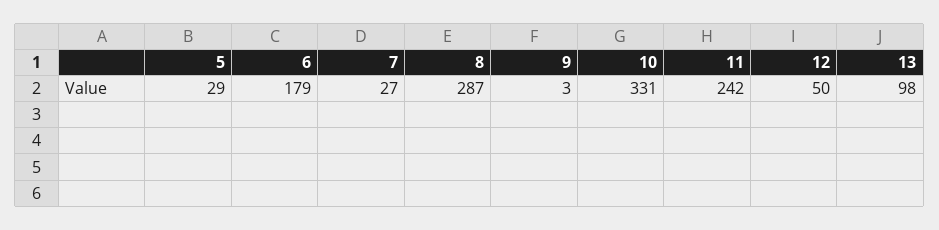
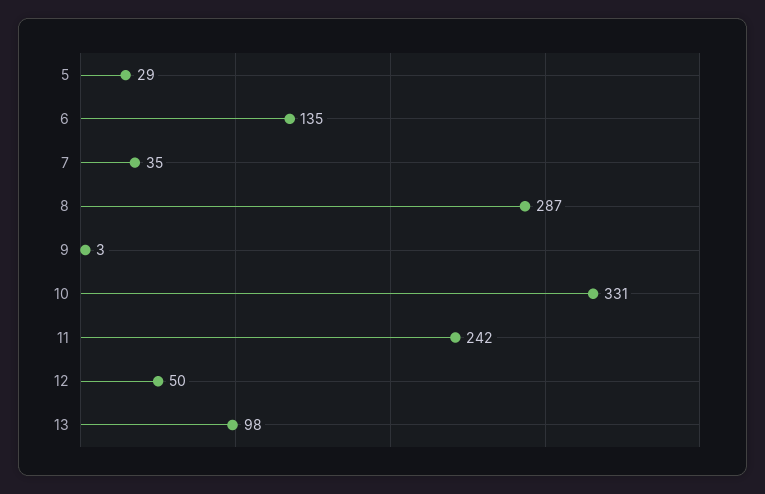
6: 179 -> 135
7: 27 -> 35

